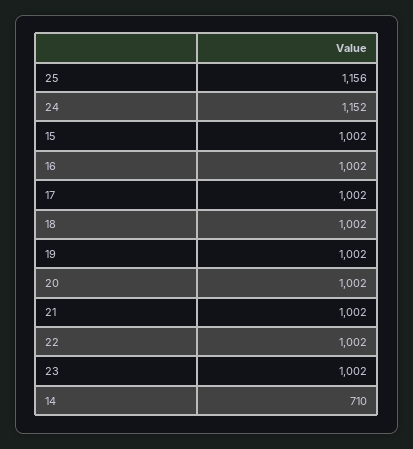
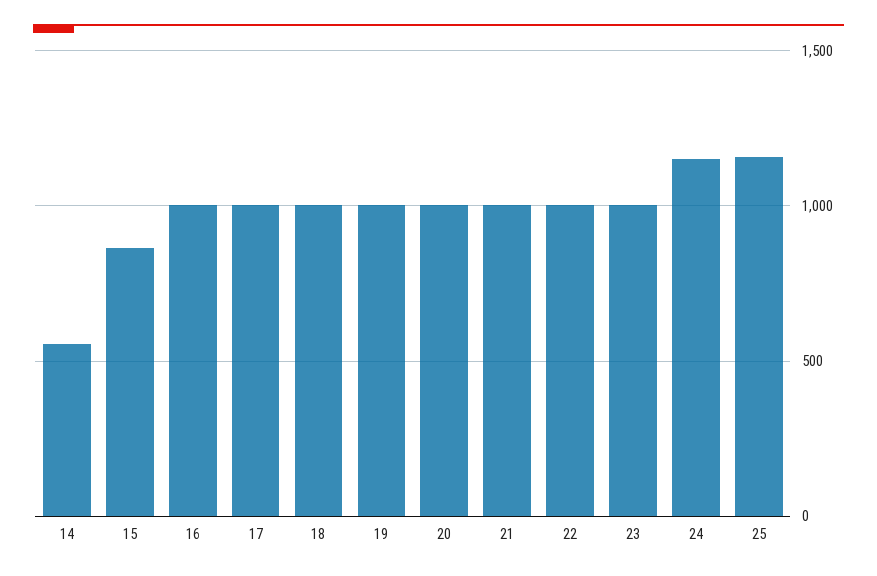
15: 1002 -> 850
14: 710 -> 550

